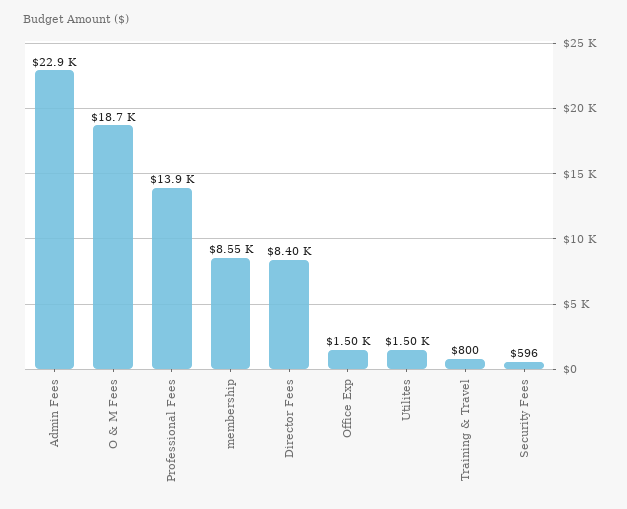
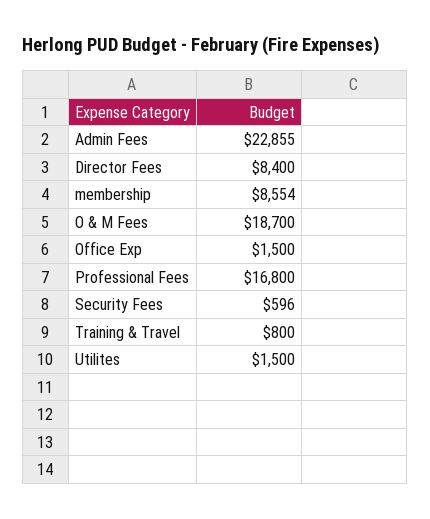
Professional Fees: 13900 -> 16800

